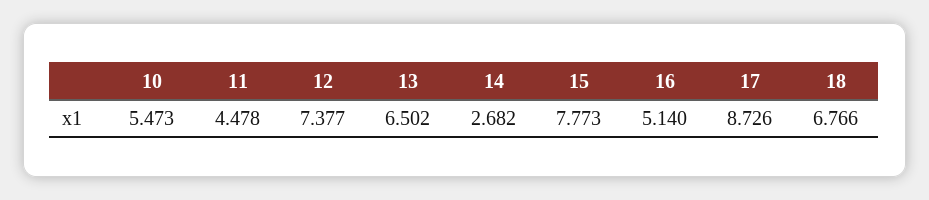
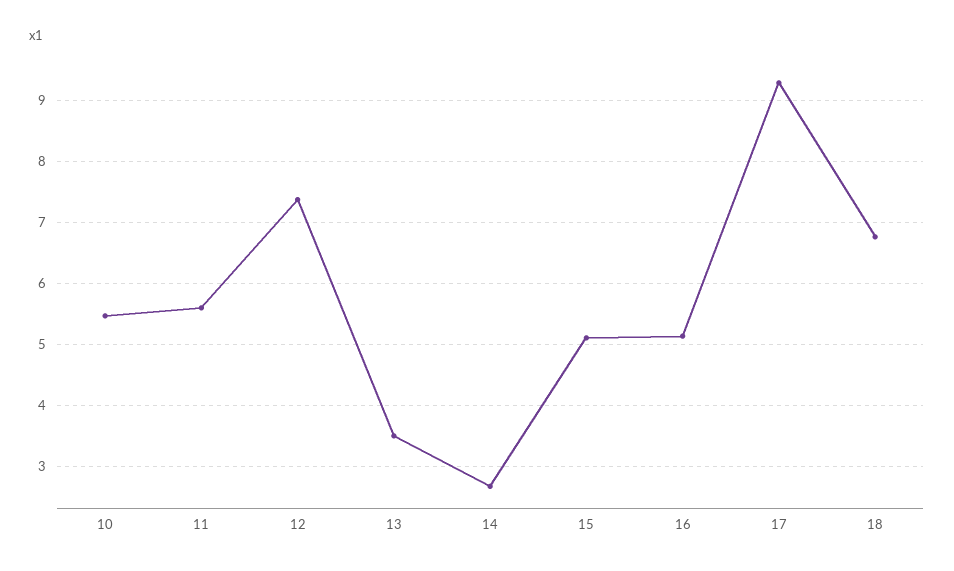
11: 4.478 -> 5.6
13: 6.502 -> 3.5
15: 7.773 -> 5.1
17: 8.726 -> 9.3

